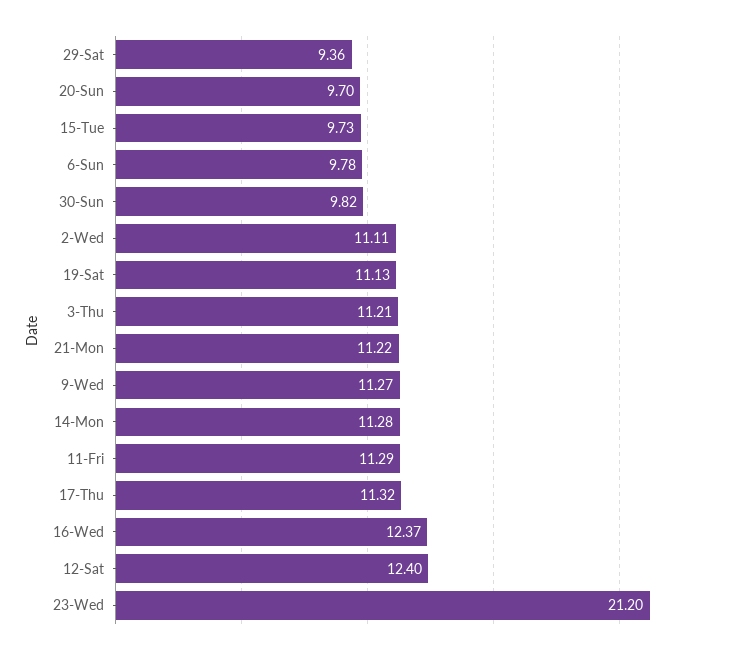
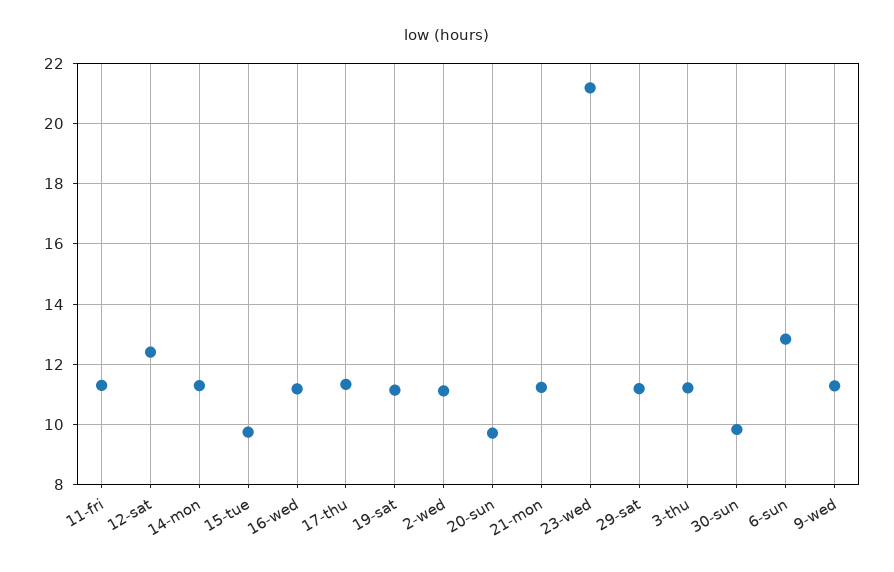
29-Sat: 9.36 -> 11.2
6-Sun: 9.78 -> 12.8
16-Wed: 12.37 -> 11.2

